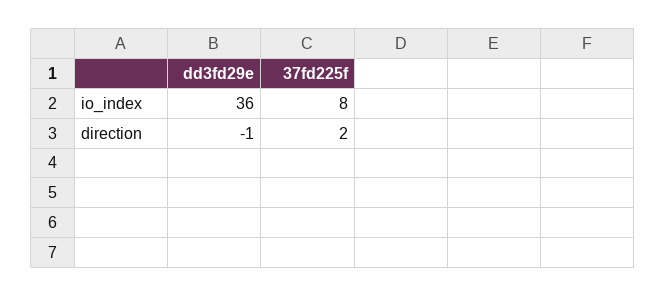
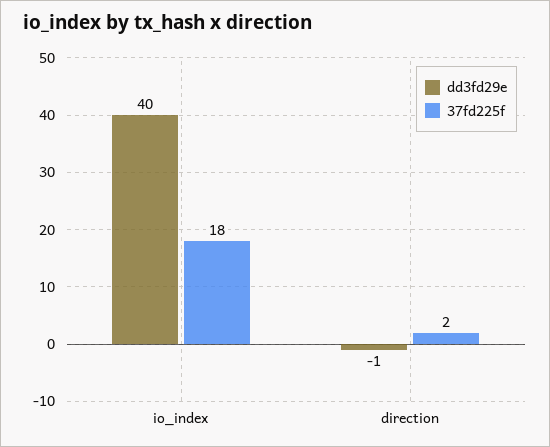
dd3fd29e, io_index: 36 -> 40
37fd225f, io_index: 8 -> 18

